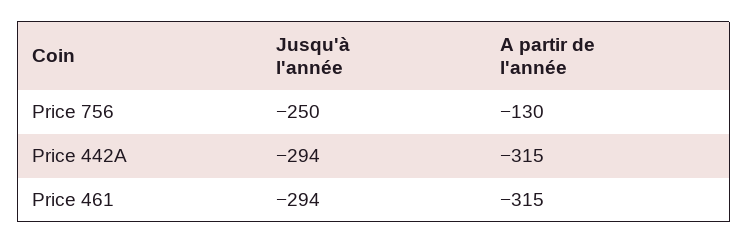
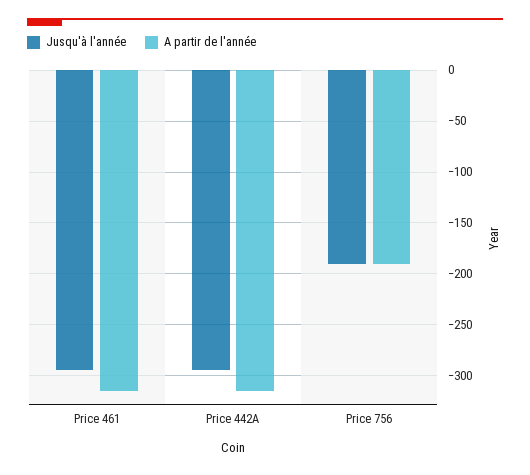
Jusqu'à l'année, Price 756: -250 -> -190
A partir de l'année, Price 756: -130 -> -190

